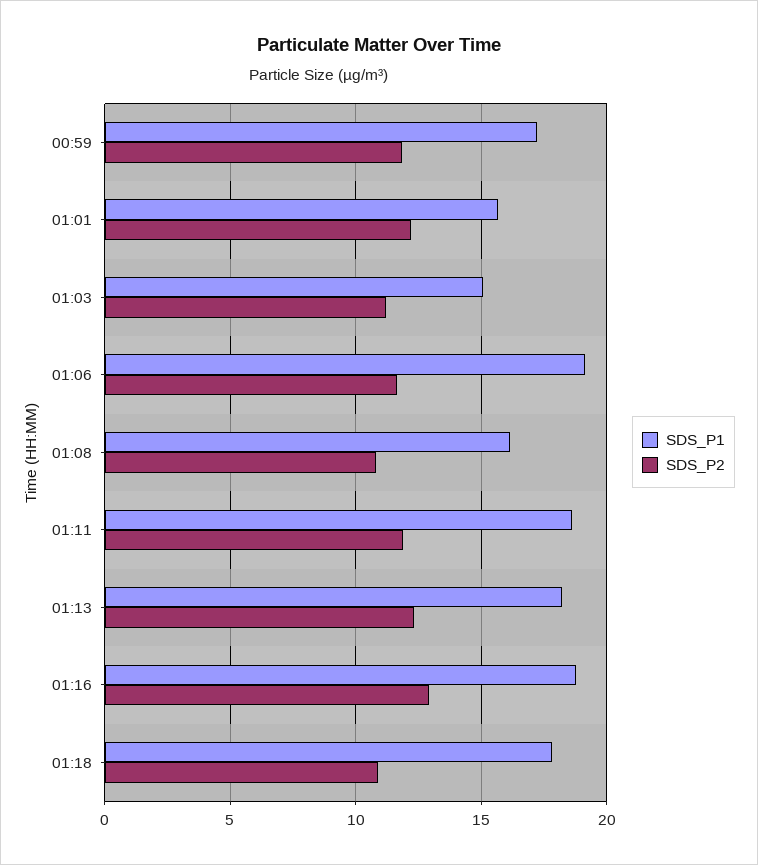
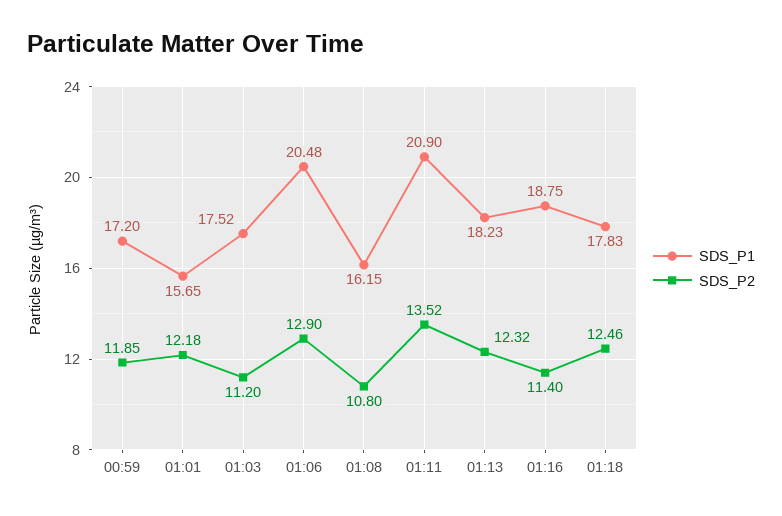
SDS_P1, 01:03: 15 -> 17.52
SDS_P1, 01:06: 19 -> 20.48
SDS_P2, 01:06: 11.5 -> 12.9
SDS_P1, 01:11: 18.5 -> 20.9
SDS_P2, 01:11: 12 -> 13.52
SDS_P2, 01:16: 13 -> 11.4
SDS_P2, 01:18: 11 -> 12.46

